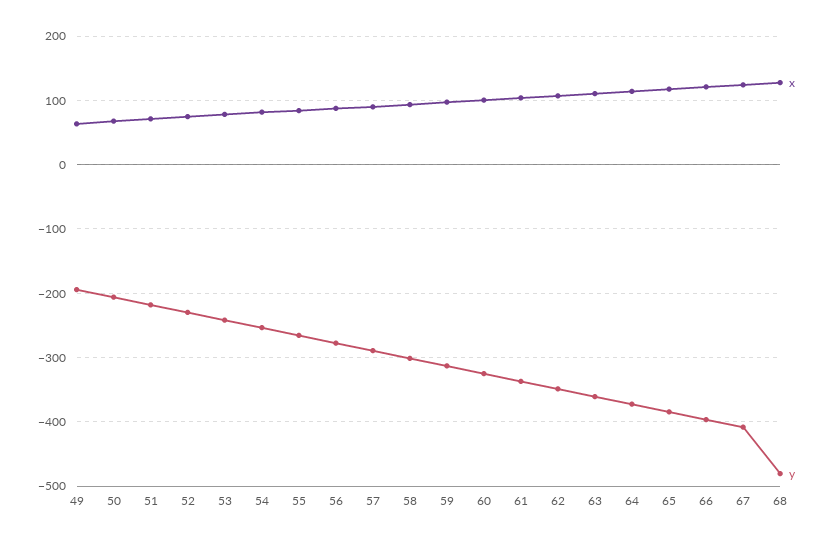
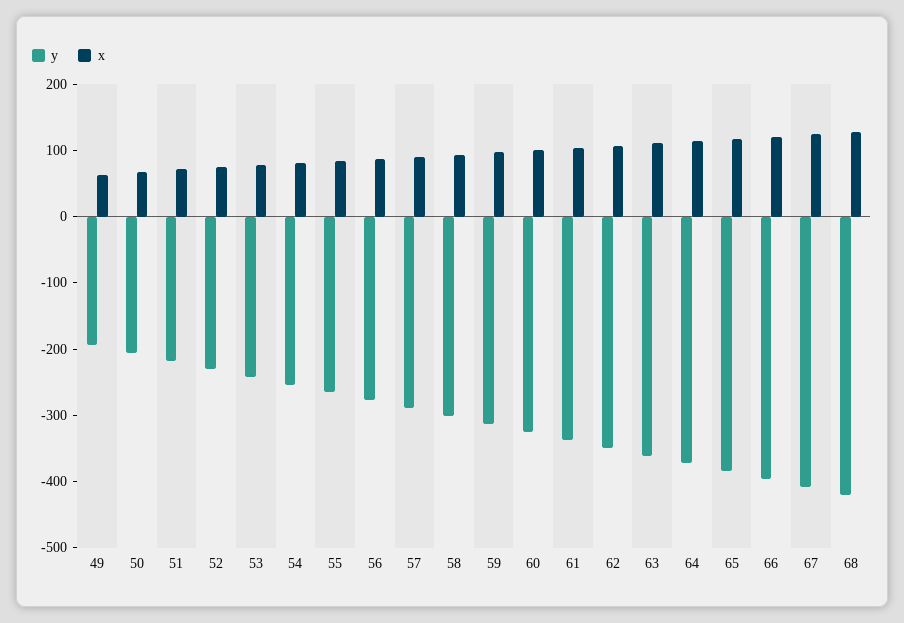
y, 68: -480 -> -420

